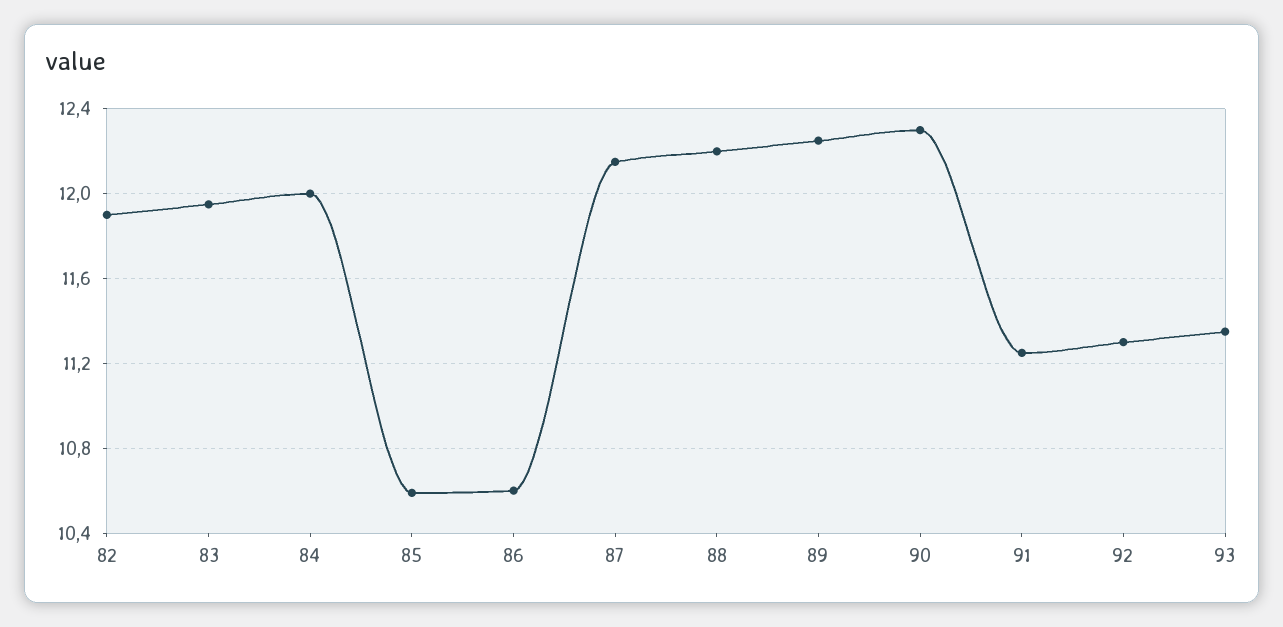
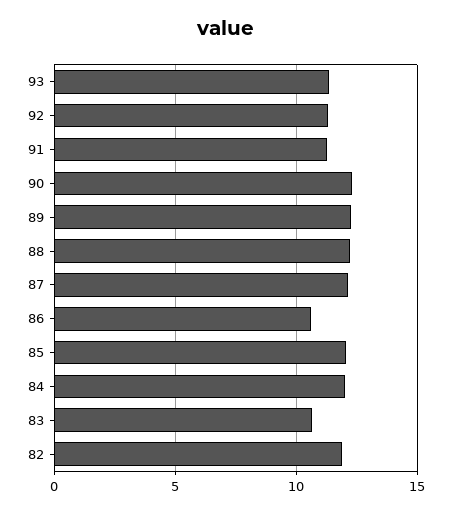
83: 11.95 -> 10.5
85: 10.6 -> 12

